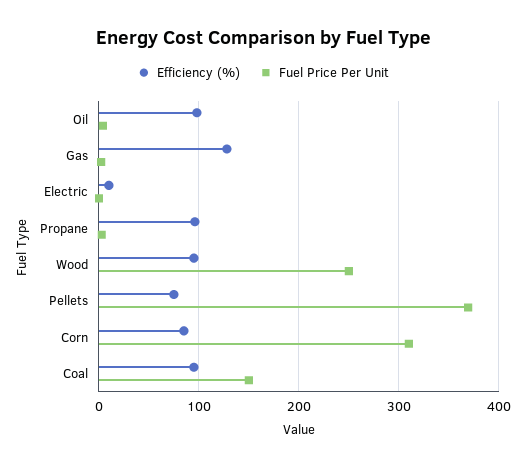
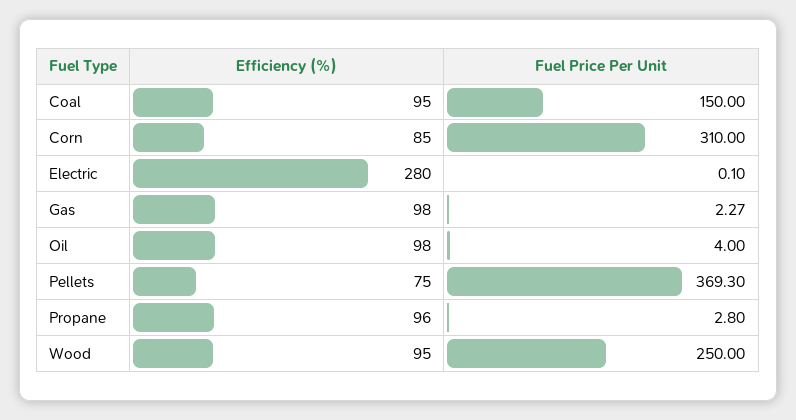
Efficiency (%), Gas: 130 -> 98
Efficiency (%), Electric: 10 -> 280

